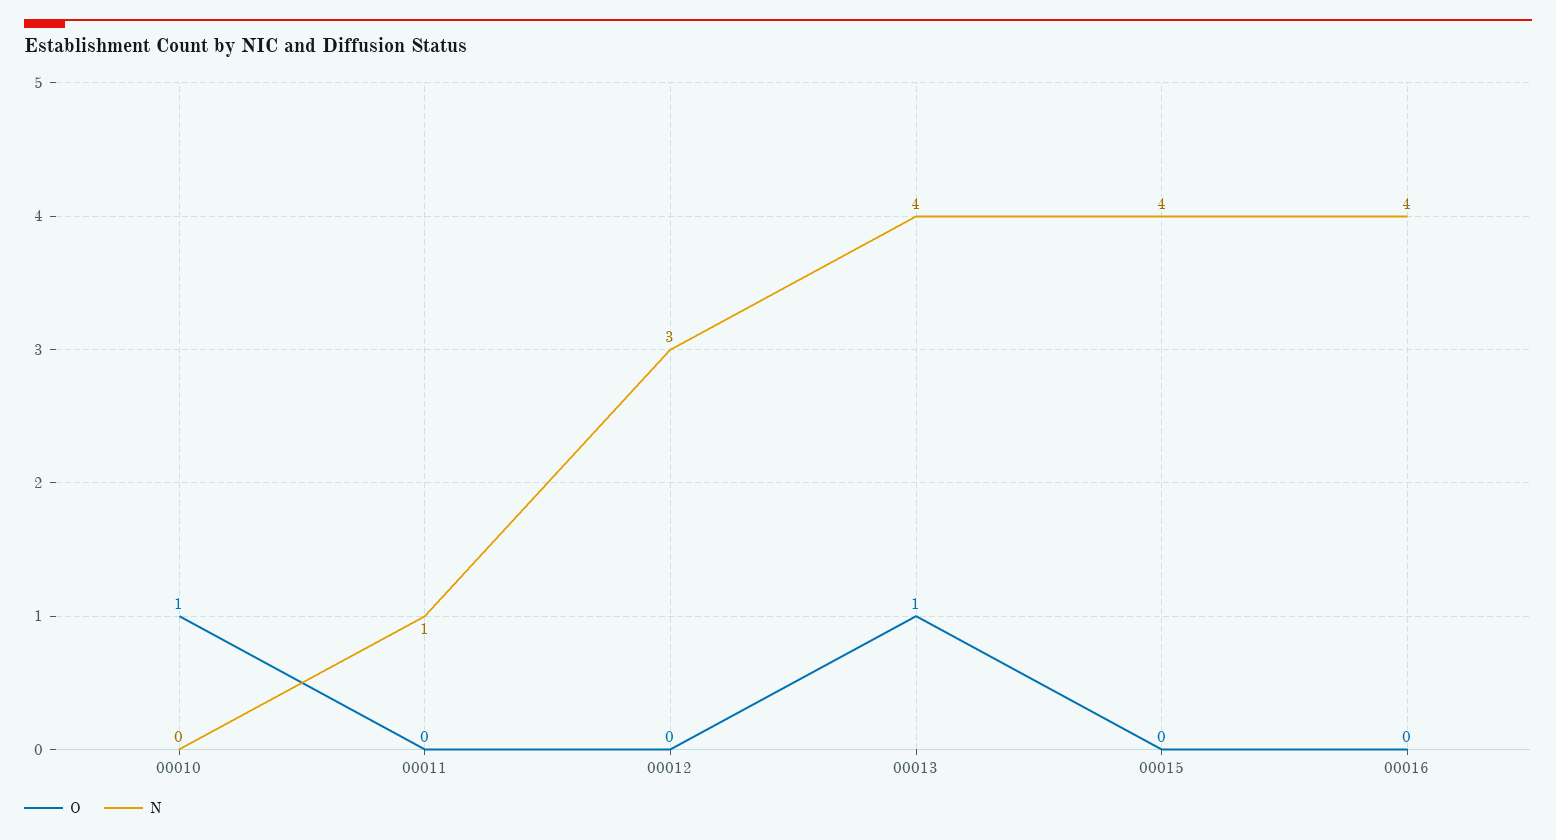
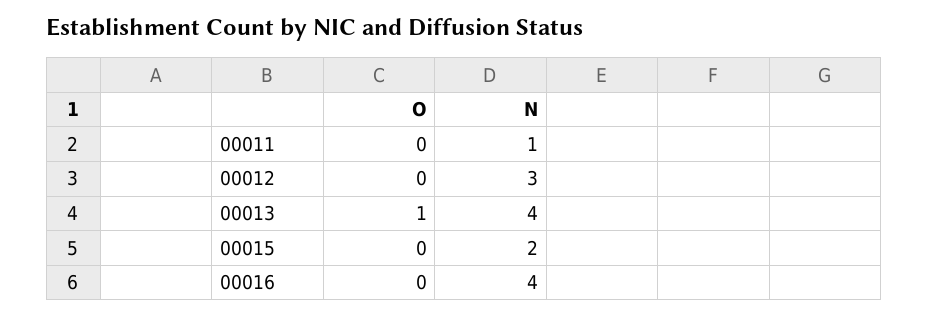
O, 00010: 1 -> none
N, 00010: 0 -> none
N, 00015: 4 -> 2

